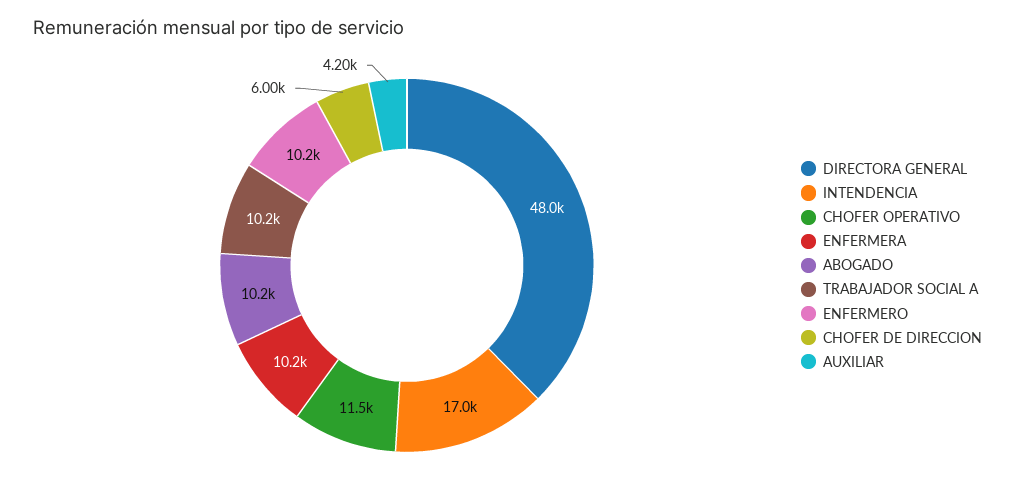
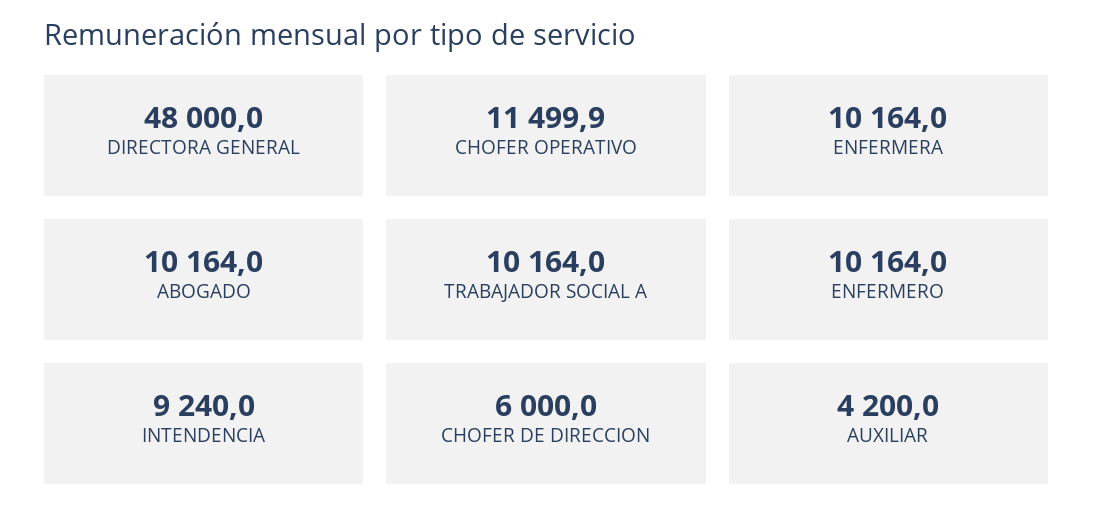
INTENDENCIA: 17000 -> 9240

